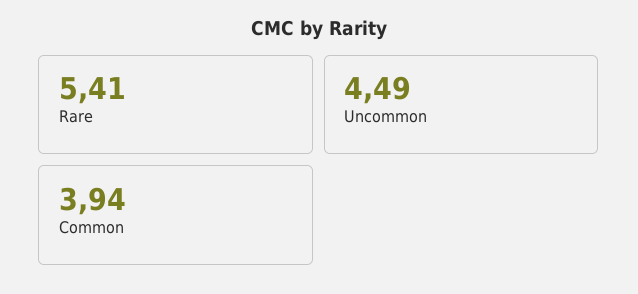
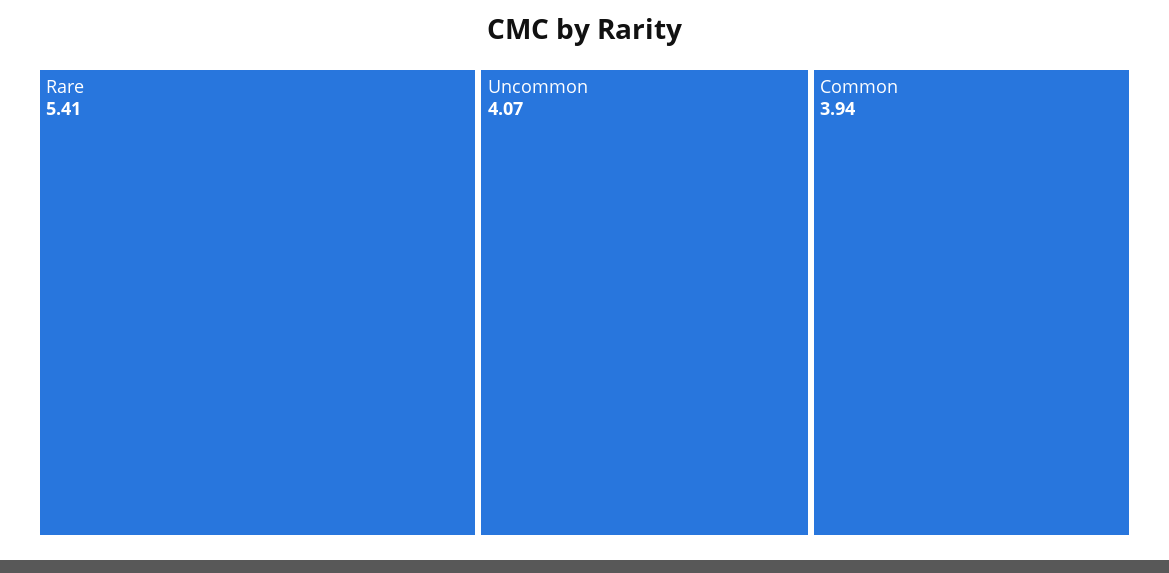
Uncommon: 4.49 -> 4.07

